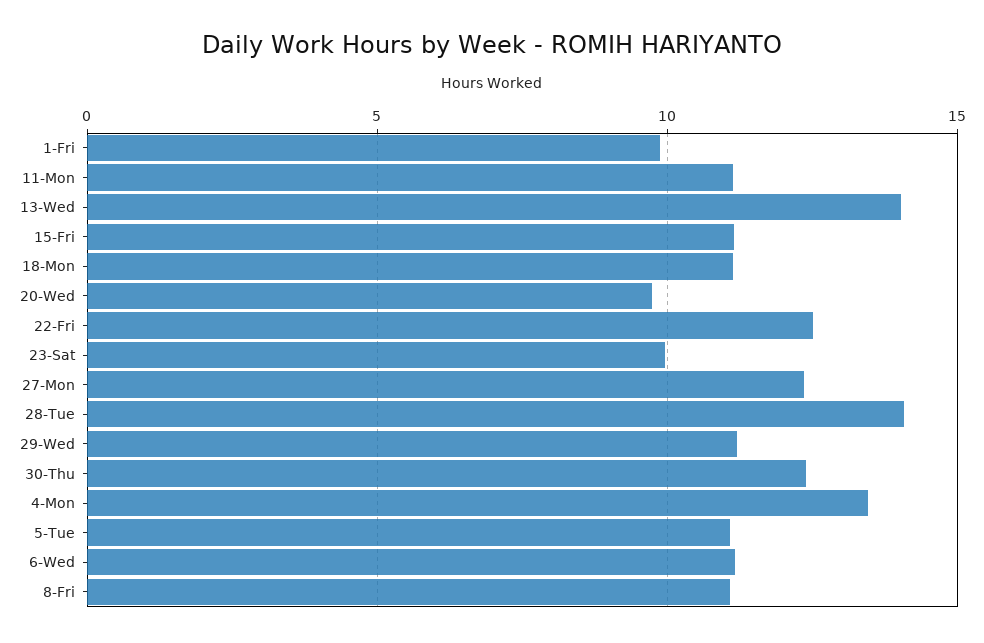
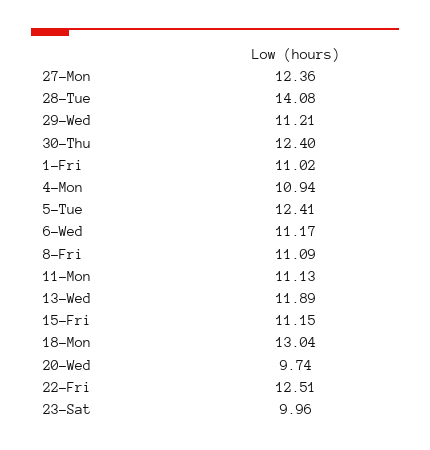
1-Fri: 10 -> 11.02
13-Wed: 14 -> 11.89
18-Mon: 11 -> 13.04
4-Mon: 13.5 -> 10.94
5-Tue: 11 -> 12.41

